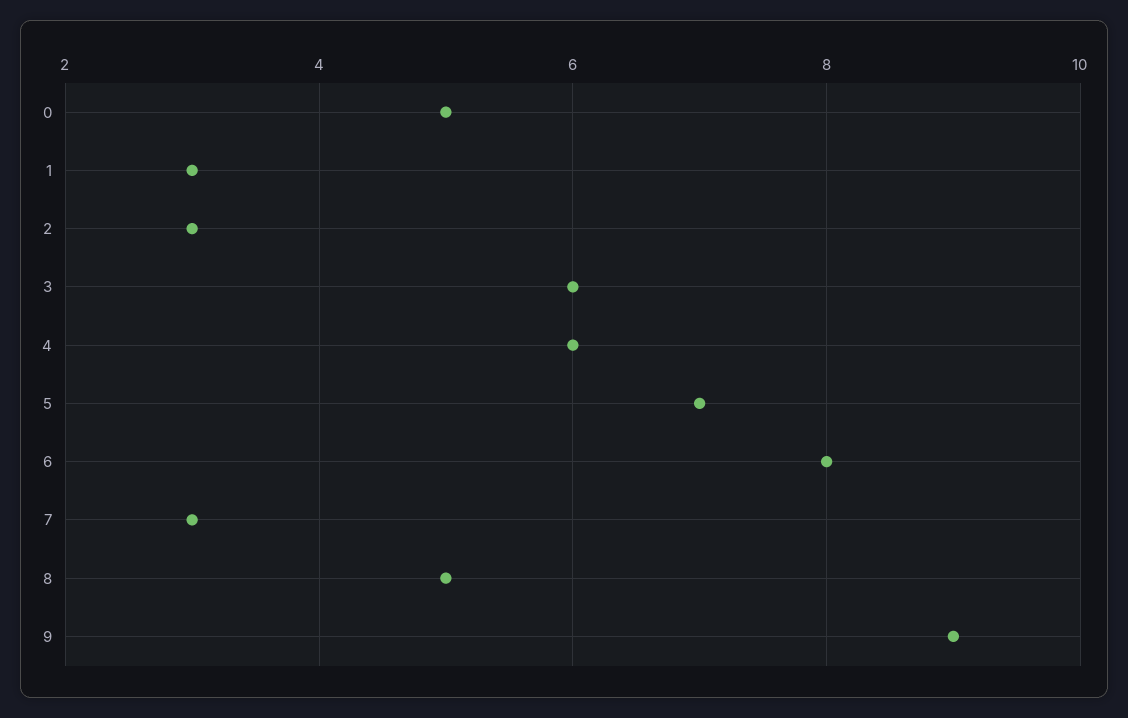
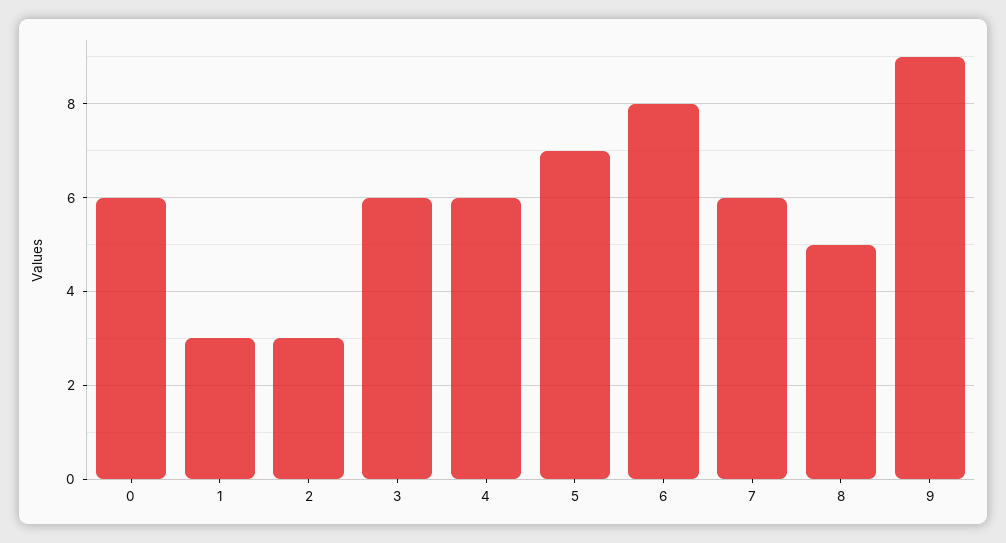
0: 5 -> 6
7: 3 -> 6

